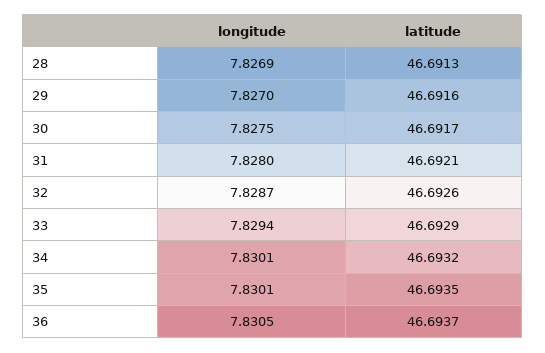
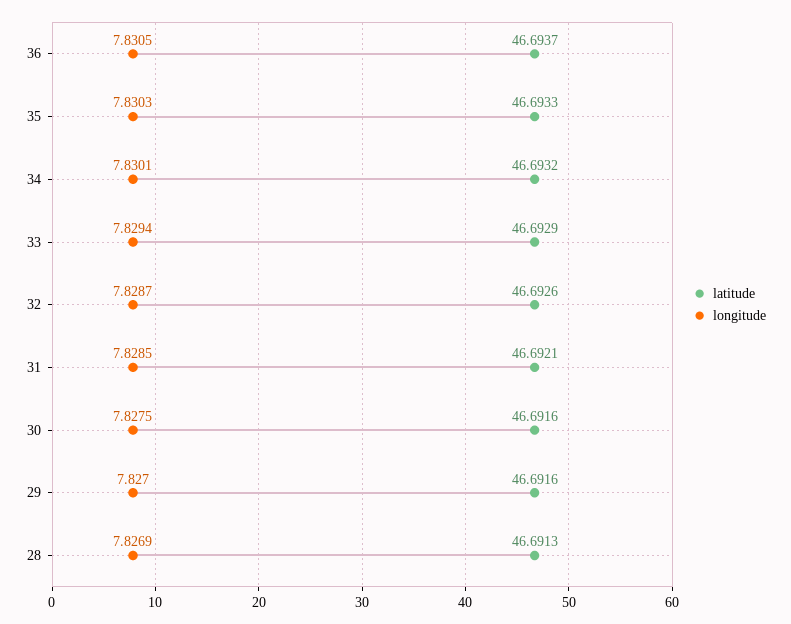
latitude, 30: 46.6917 -> 46.6916
longitude, 31: 7.828 -> 7.8285
longitude, 35: 7.8301 -> 7.8303
latitude, 35: 46.6935 -> 46.6933

